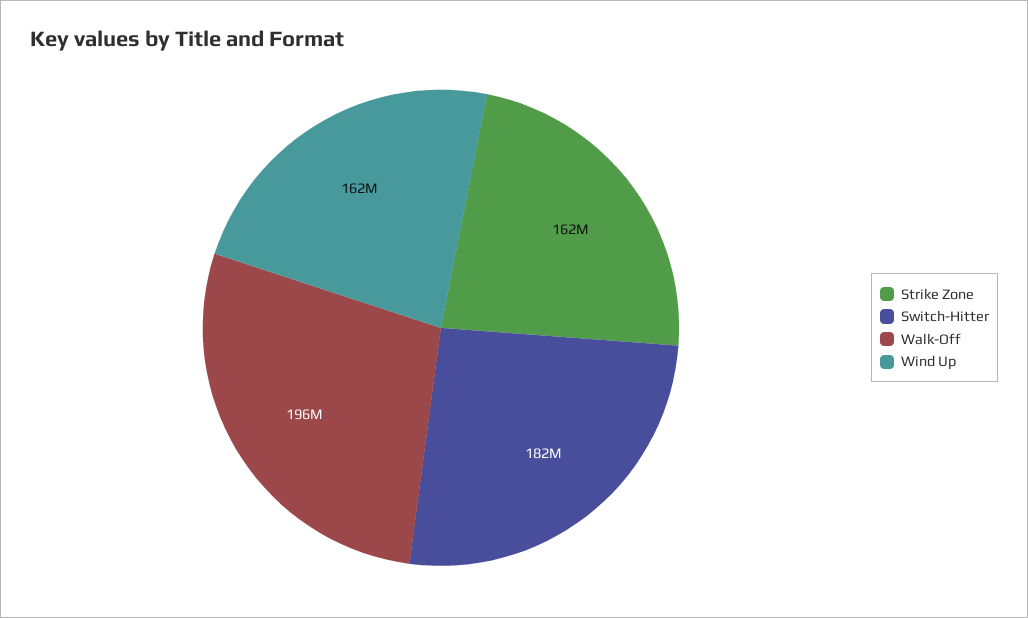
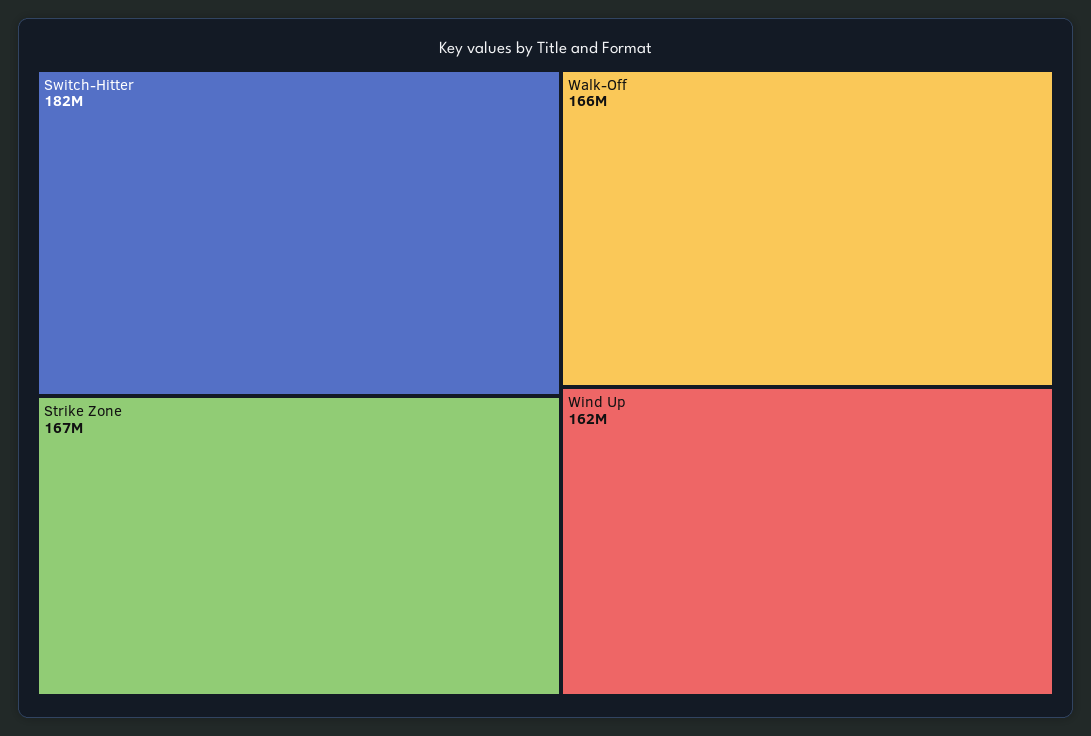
Strike Zone: 162000000 -> 167000000
Walk-Off: 196000000 -> 166000000

